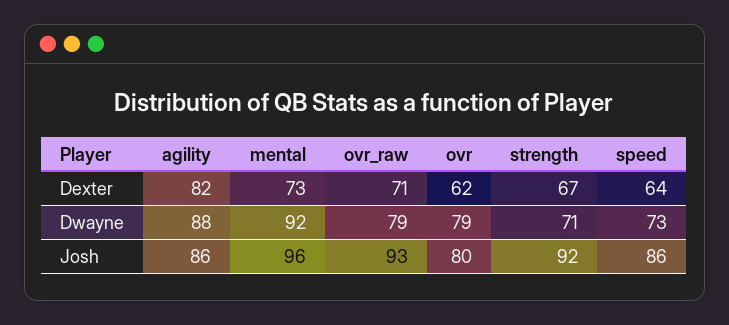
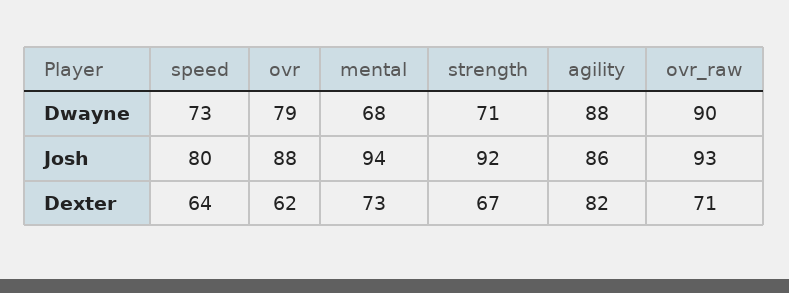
mental, Dwayne: 92 -> 68
ovr_raw, Dwayne: 79 -> 90
mental, Josh: 96 -> 94
ovr, Josh: 80 -> 88
speed, Josh: 86 -> 80

